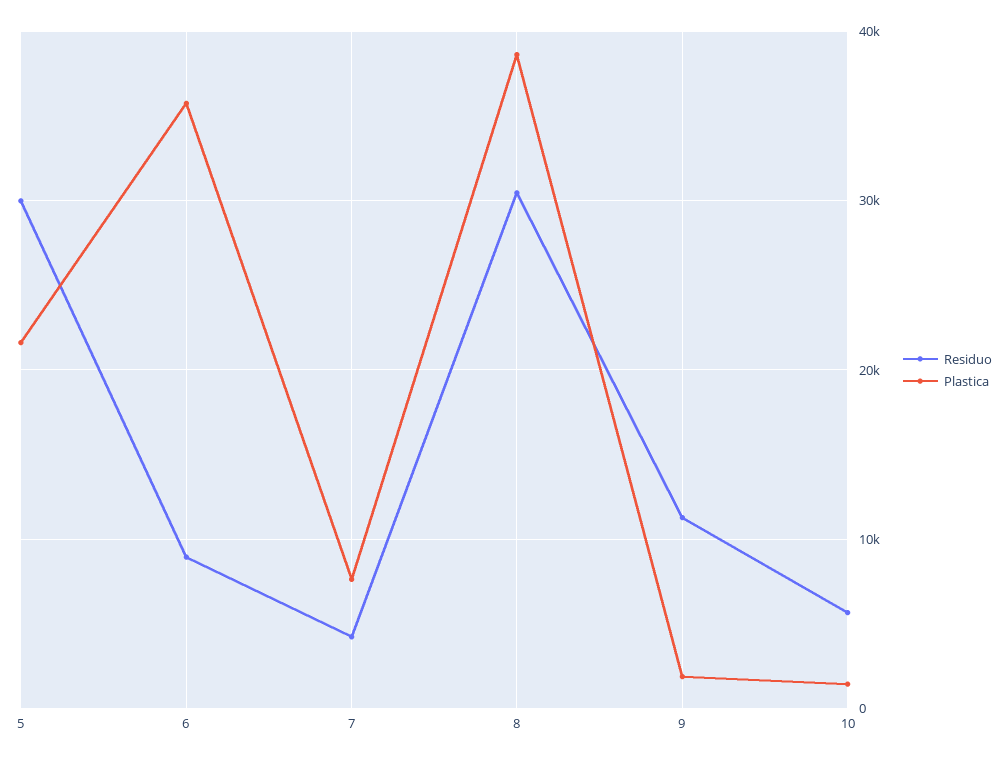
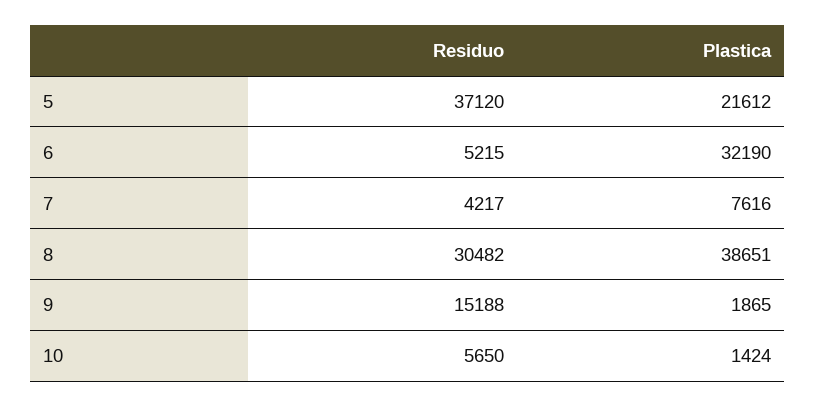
Residuo, 5: 30000 -> 37120
Residuo, 6: 9000 -> 5215
Plastica, 6: 36000 -> 32190
Residuo, 9: 11000 -> 15188

